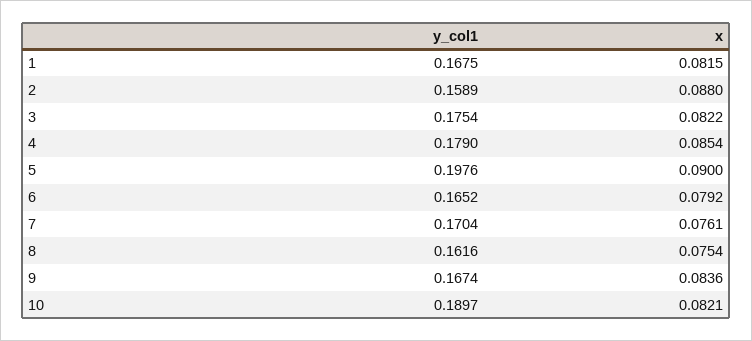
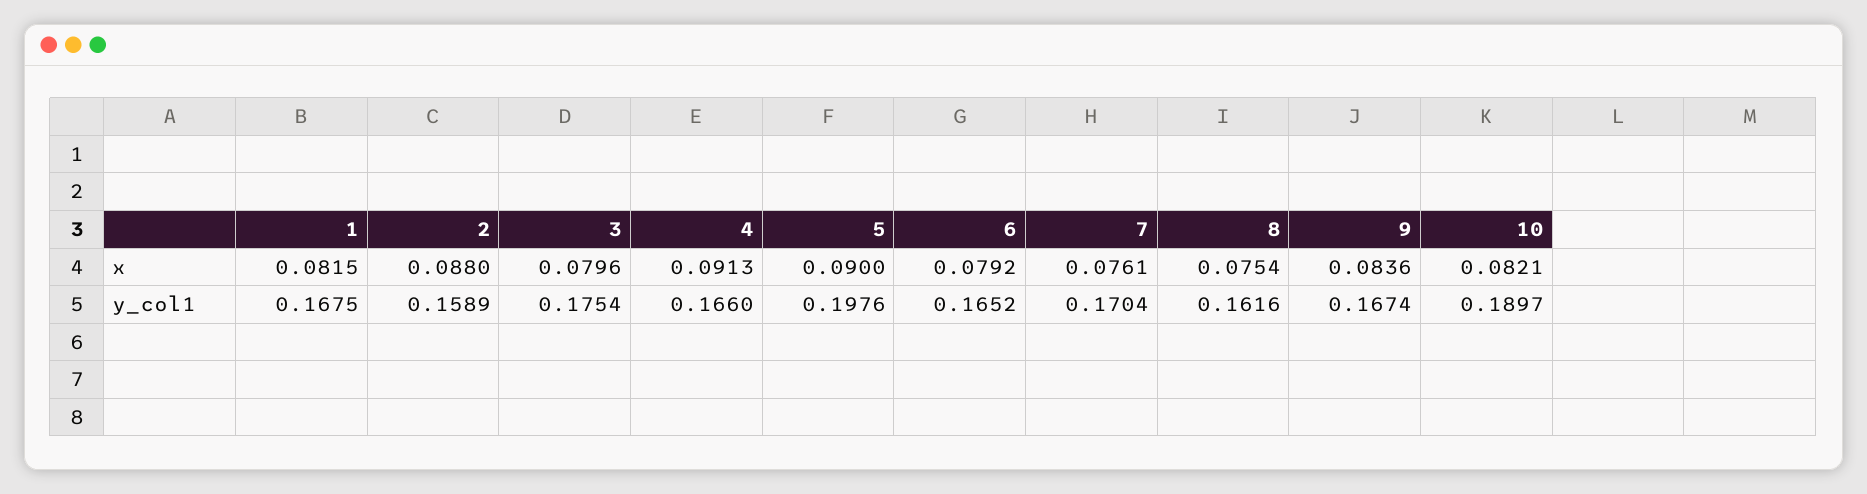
x, 3: 0.0822 -> 0.0796
y_col1, 4: 0.179 -> 0.166
x, 4: 0.0854 -> 0.0913

